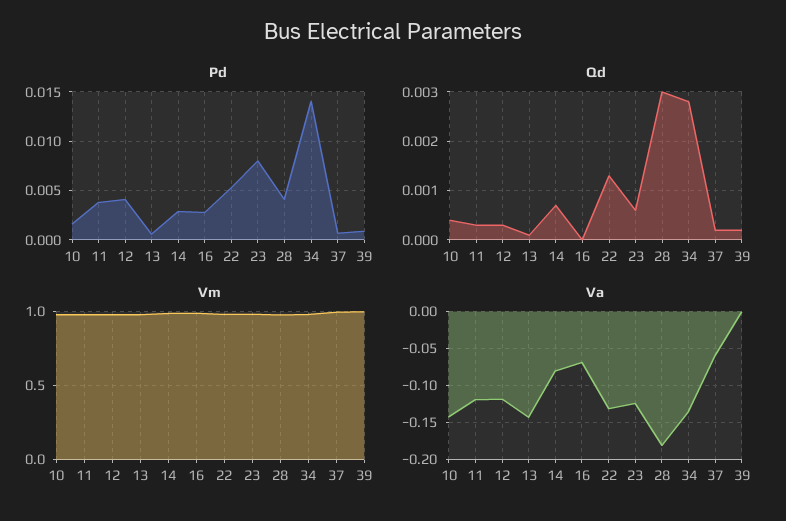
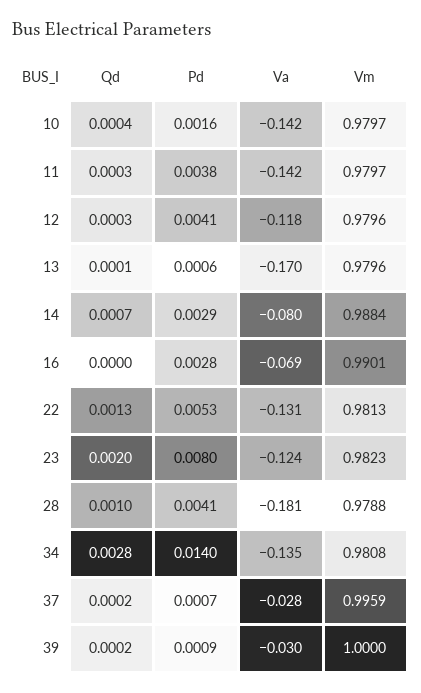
Qd, 23: 0.0005 -> 0.002
Qd, 28: 0.003 -> 0.001
Va, 11: -0.12 -> -0.142
Va, 13: -0.14 -> -0.17
Va, 37: -0.06 -> -0.028
Va, 39: 0 -> -0.03

